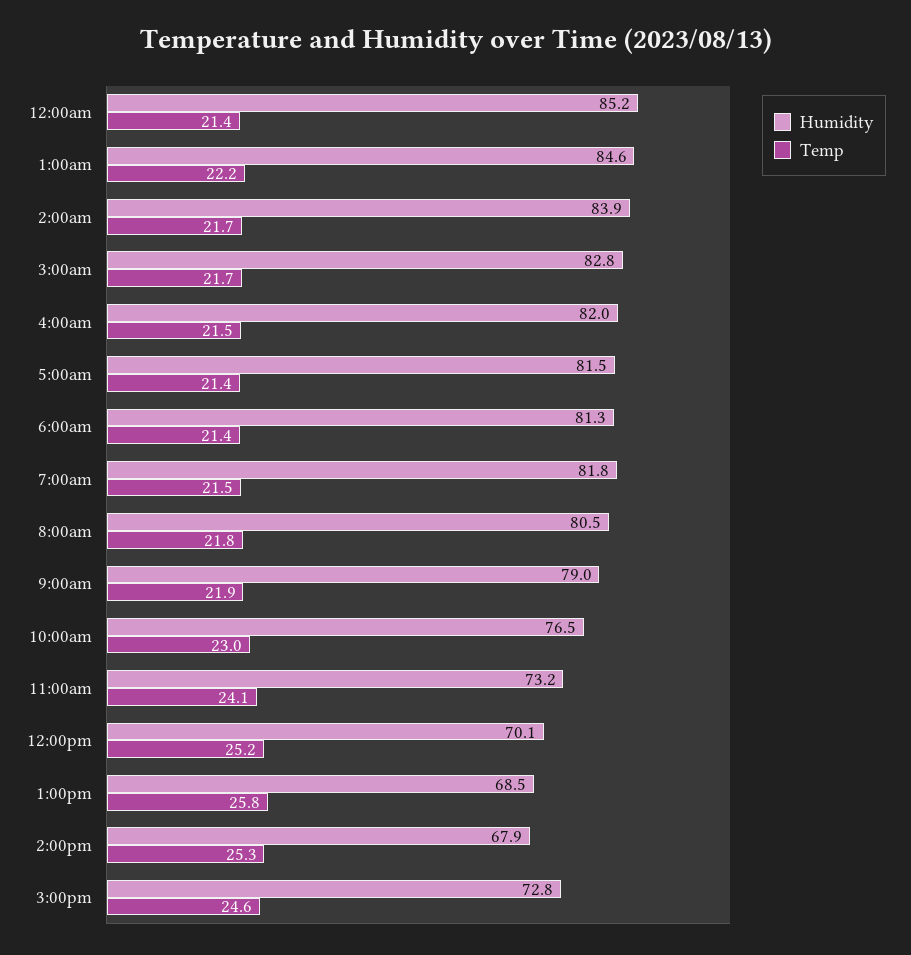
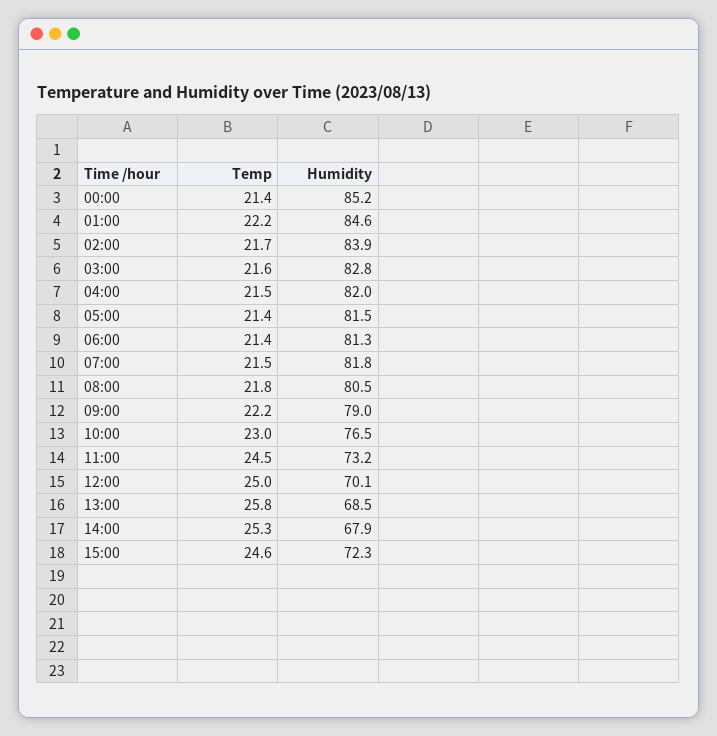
Temp, 3:00am: 21.7 -> 21.6
Temp, 9:00am: 21.9 -> 22.2
Temp, 11:00am: 24.1 -> 24.5
Temp, 12:00pm: 25.2 -> 25
Humidity, 3:00pm: 72.8 -> 72.3

